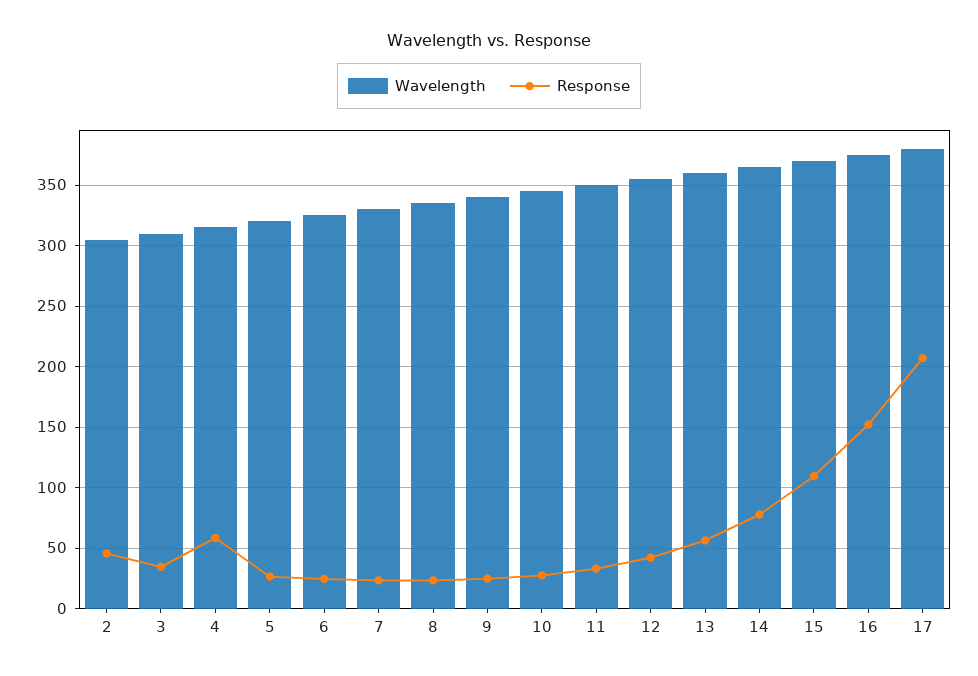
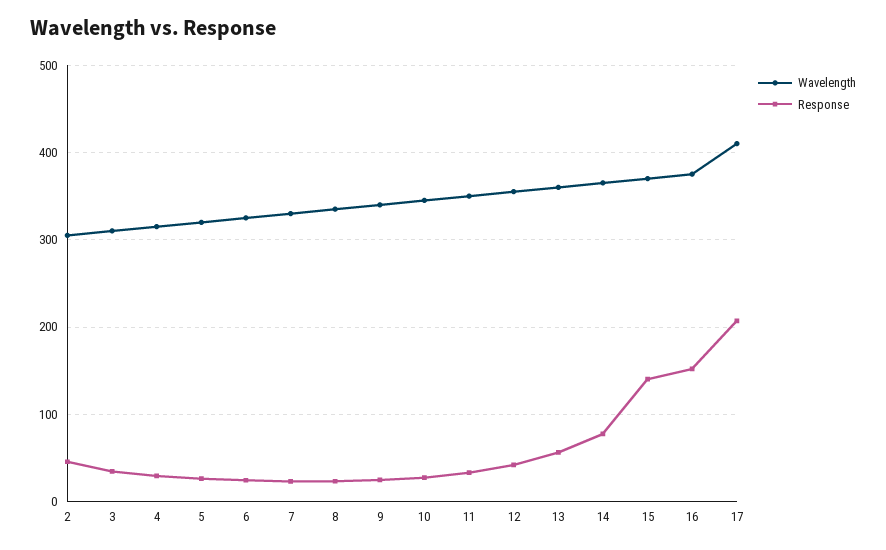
Response, 4: 60 -> 30
Response, 15: 110 -> 140
Wavelength, 17: 380 -> 410

